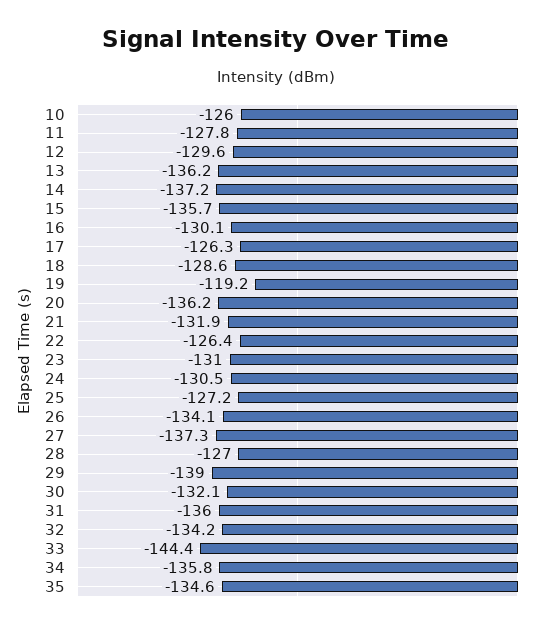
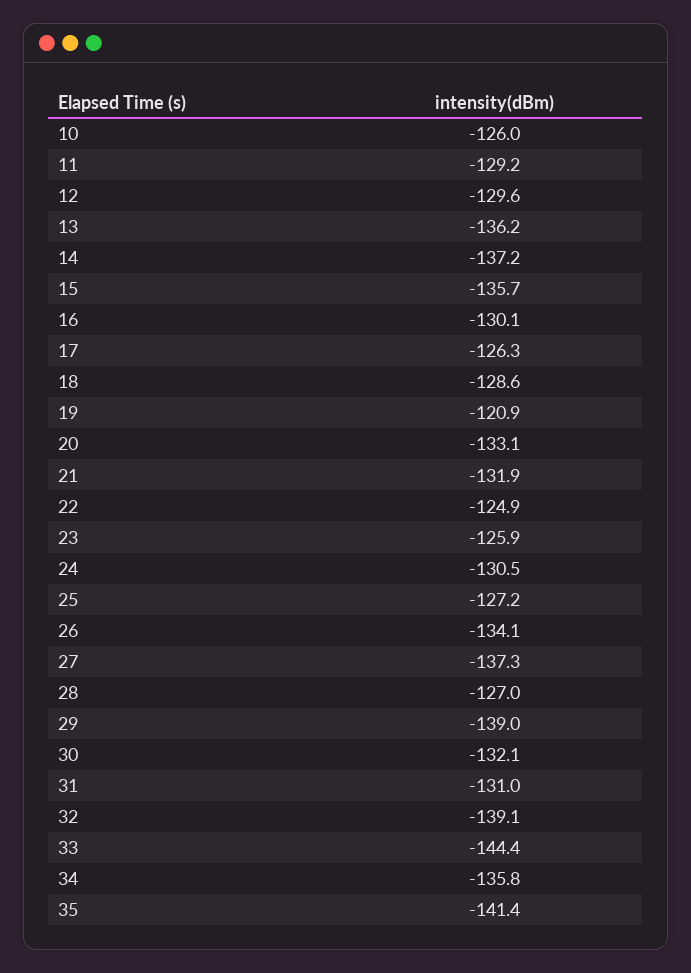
11: -127.8 -> -129.2
19: -119.2 -> -120.9
20: -136.2 -> -133.1
22: -126.4 -> -124.9
23: -131 -> -125.9
31: -136 -> -131
32: -134.2 -> -139.1
35: -134.6 -> -141.4

